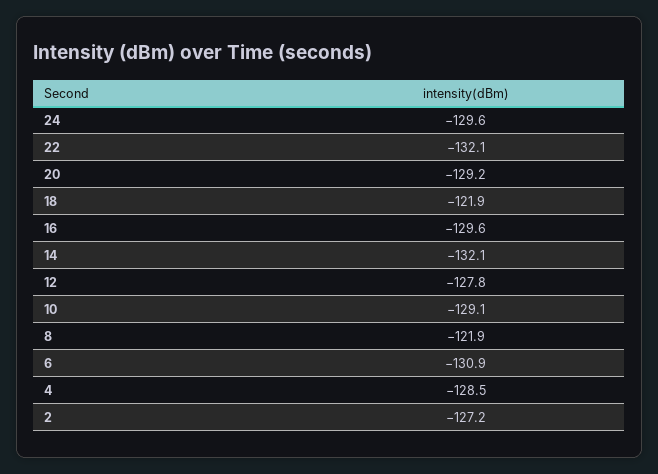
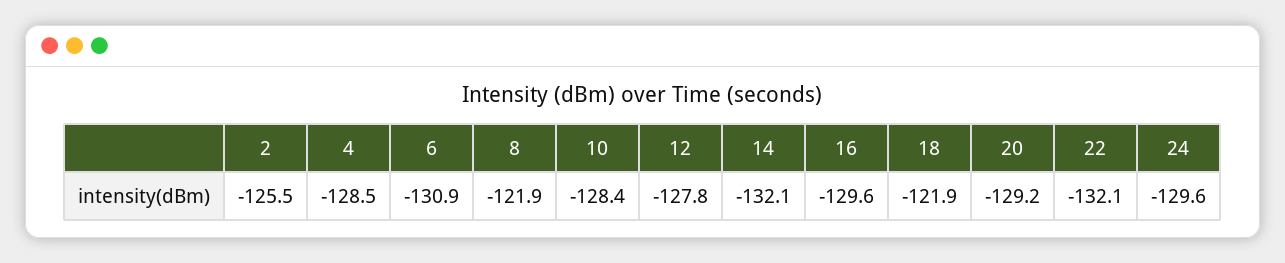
10: -129.1 -> -128.4
2: -127.2 -> -125.5

